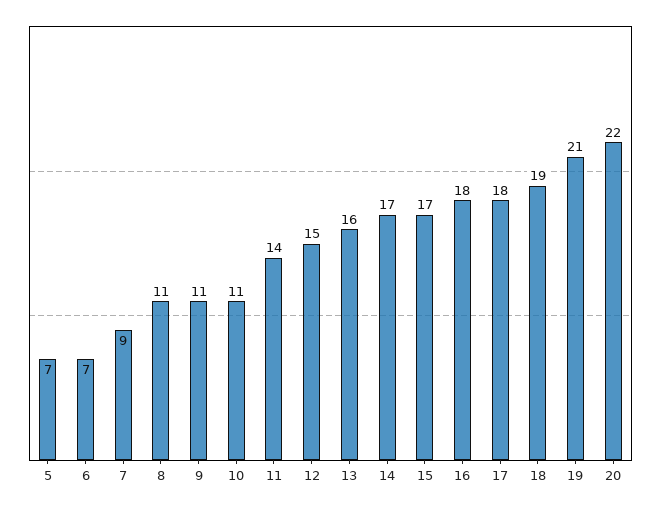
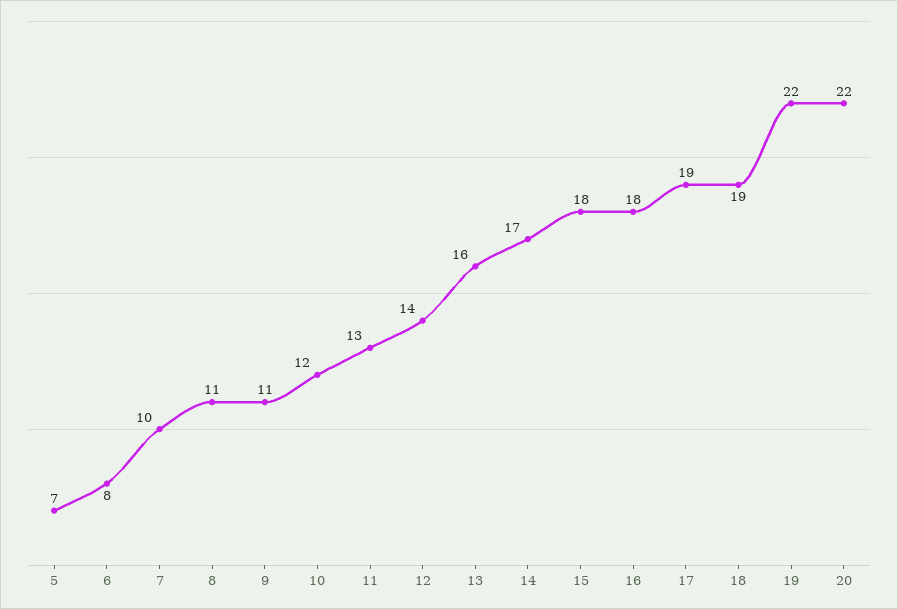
6: 7 -> 8
7: 9 -> 10
10: 11 -> 12
11: 14 -> 13
12: 15 -> 14
15: 17 -> 18
17: 18 -> 19
19: 21 -> 22

